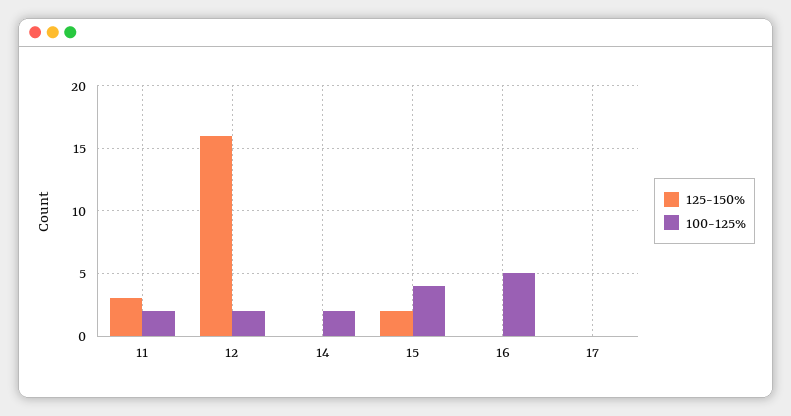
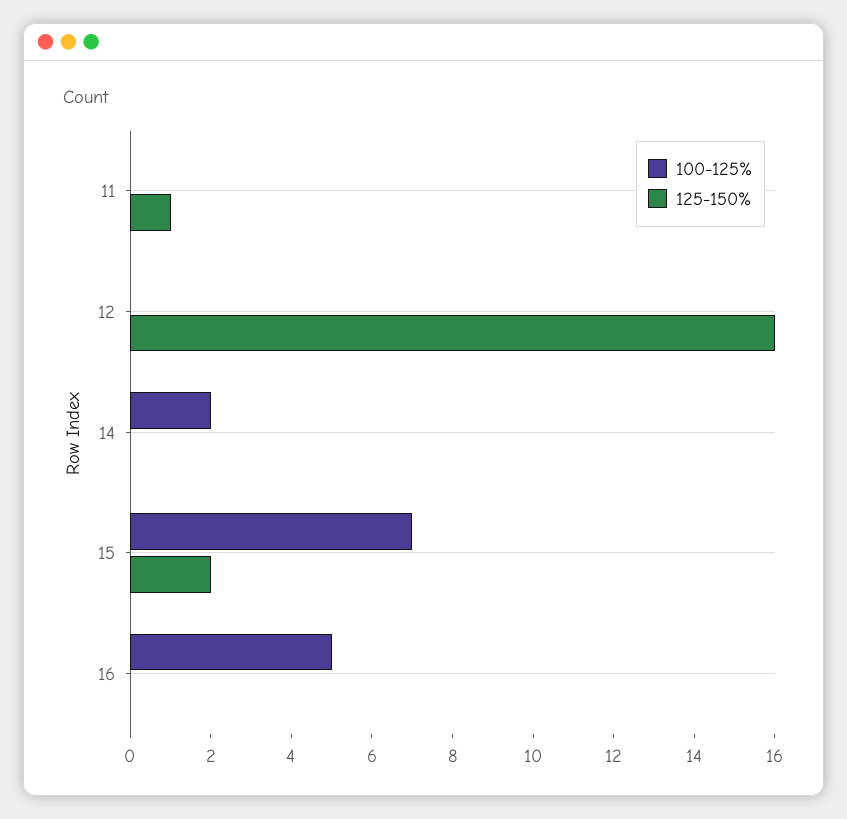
125-150%, 11: 3 -> 1
100-125%, 11: 2 -> 0
100-125%, 12: 2 -> 0
100-125%, 15: 4 -> 7
125-150%, 17: 0 -> none
100-125%, 17: 0 -> none

